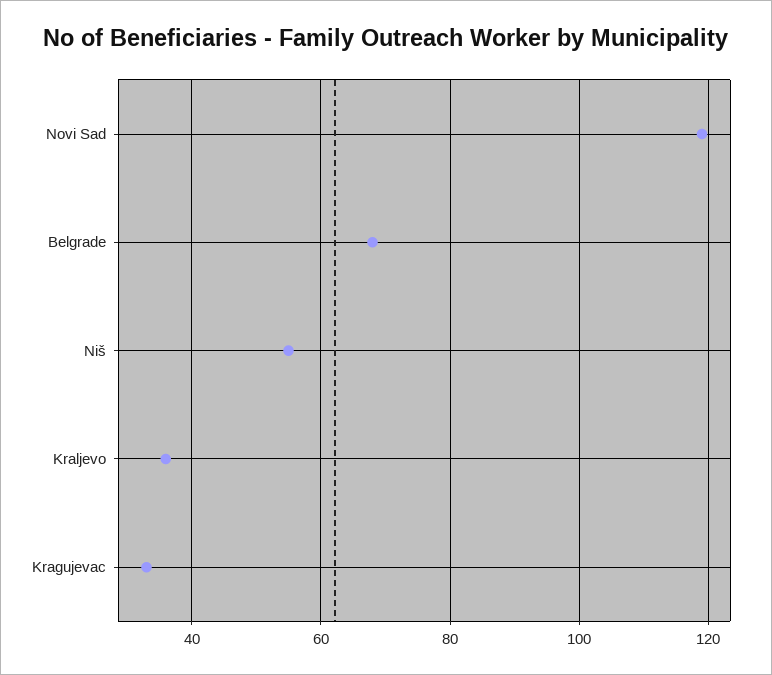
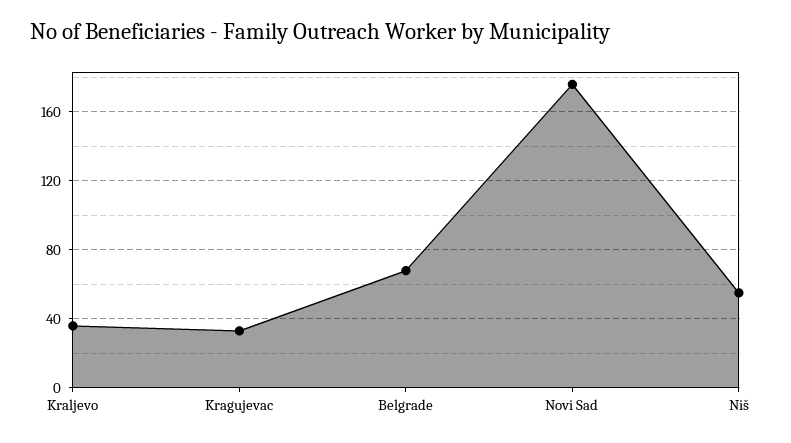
Novi Sad: 120 -> 175

